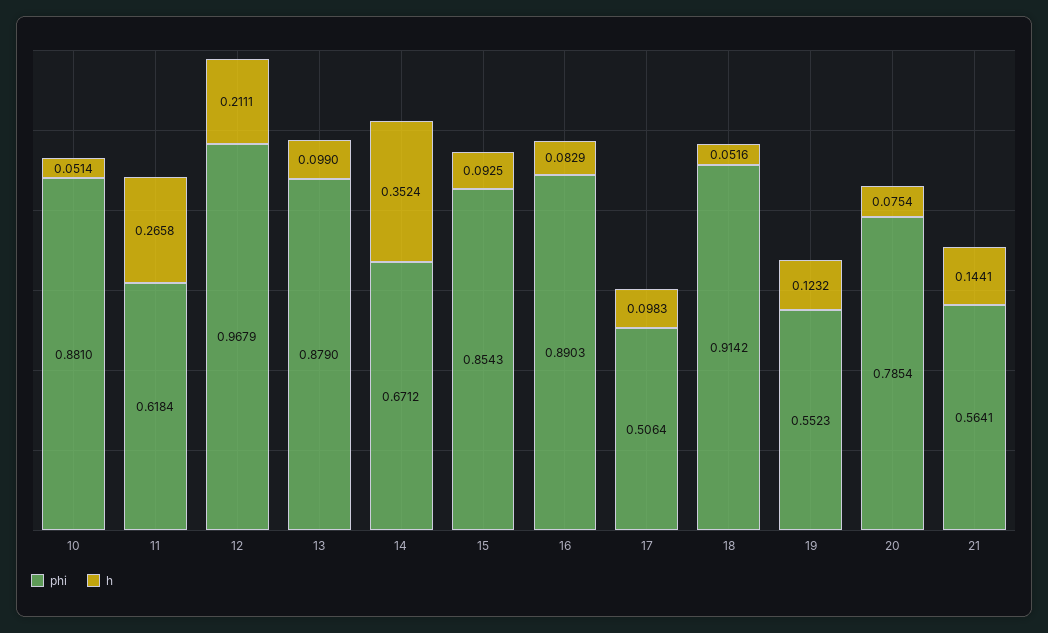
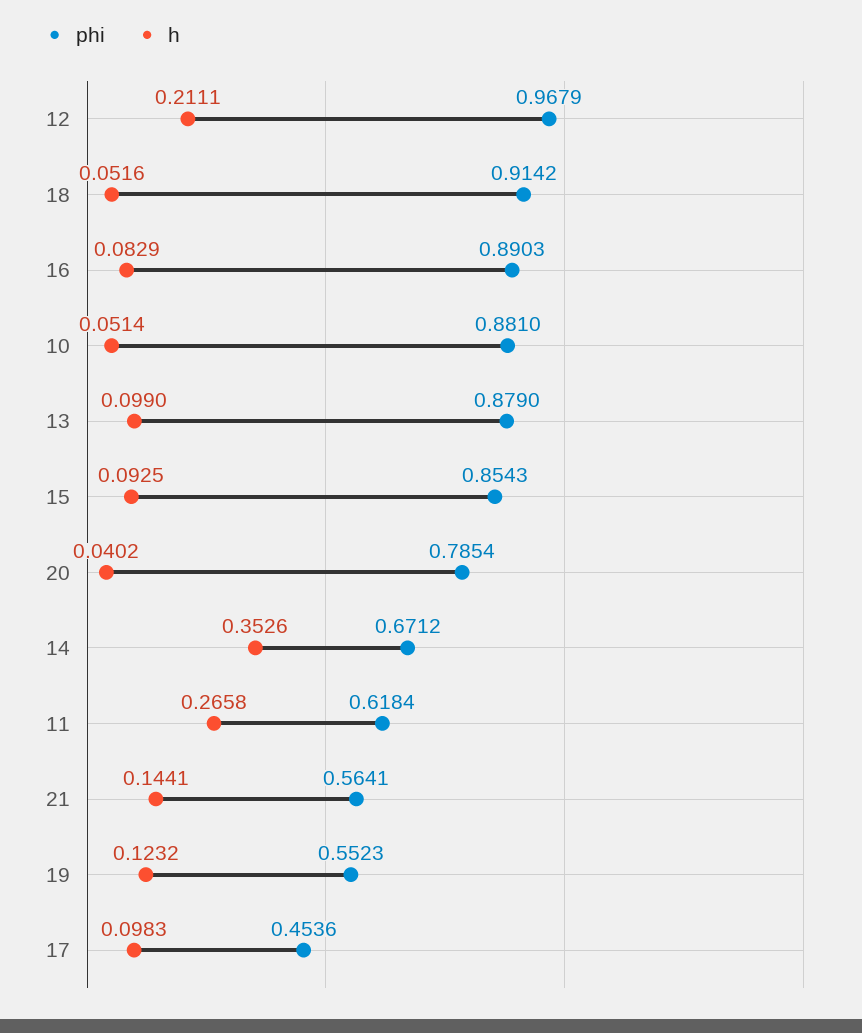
h, 14: 0.3524 -> 0.3526
phi, 17: 0.5064 -> 0.4536
h, 20: 0.0754 -> 0.0402

